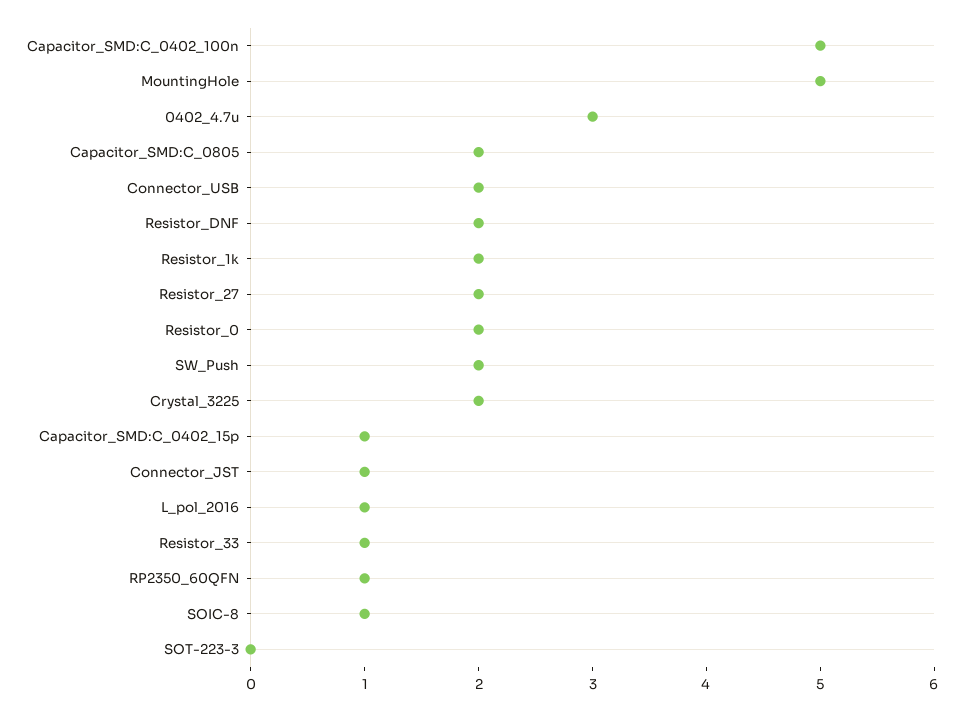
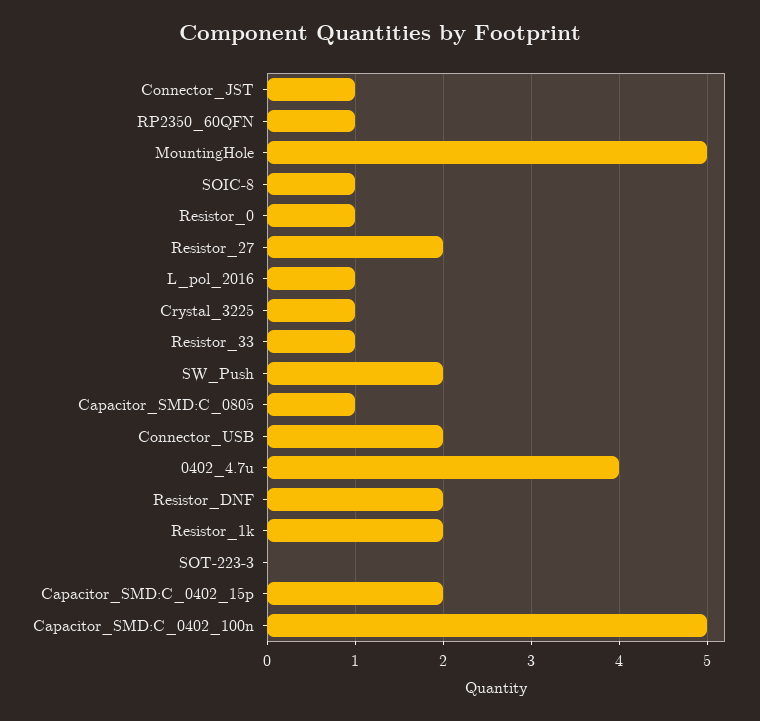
0402_4.7u: 3 -> 4
Capacitor_SMD:C_0805: 2 -> 1
Resistor_0: 2 -> 1
Crystal_3225: 2 -> 1
Capacitor_SMD:C_0402_15p: 1 -> 2

